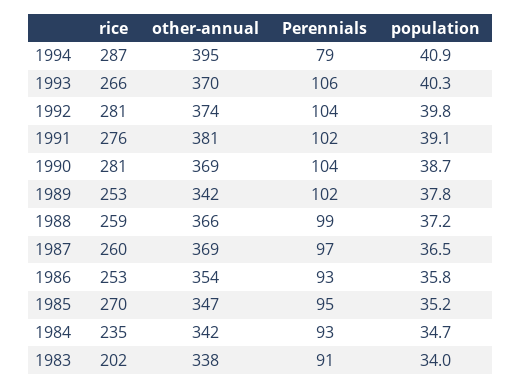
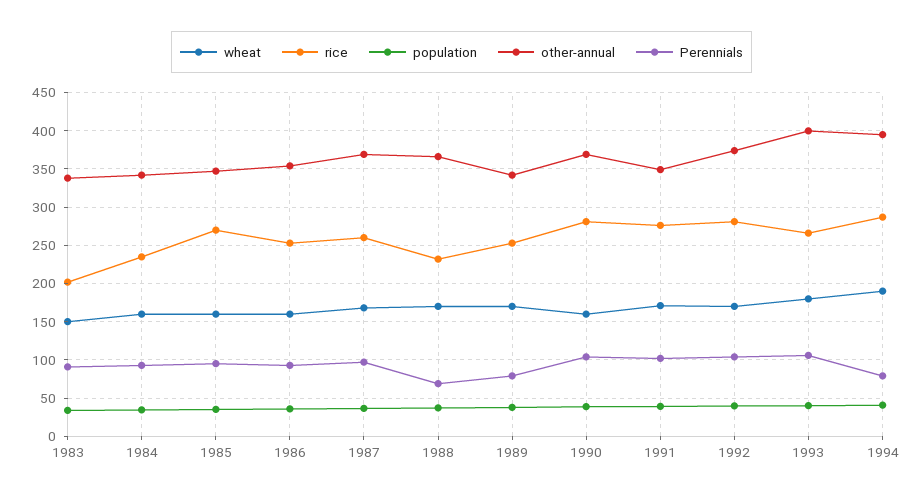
other-annual, 1993: 370 -> 400
other-annual, 1991: 381 -> 350
Perennials, 1989: 102 -> 80
rice, 1988: 259 -> 230
Perennials, 1988: 99 -> 70
wheat, 1983: none -> 150
wheat, 1984: none -> 160
wheat, 1985: none -> 160
wheat, 1986: none -> 160
wheat, 1987: none -> 170
wheat, 1988: none -> 170
wheat, 1989: none -> 170
wheat, 1990: none -> 160
wheat, 1991: none -> 170
wheat, 1992: none -> 170
wheat, 1993: none -> 180
wheat, 1994: none -> 190

